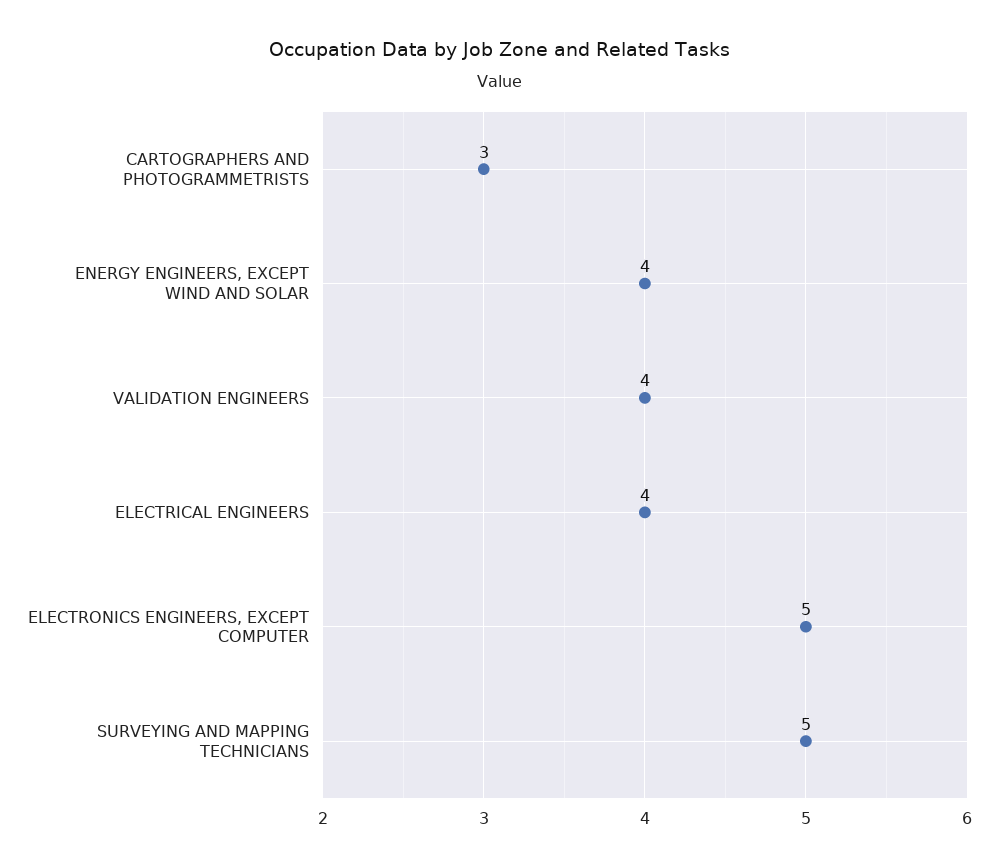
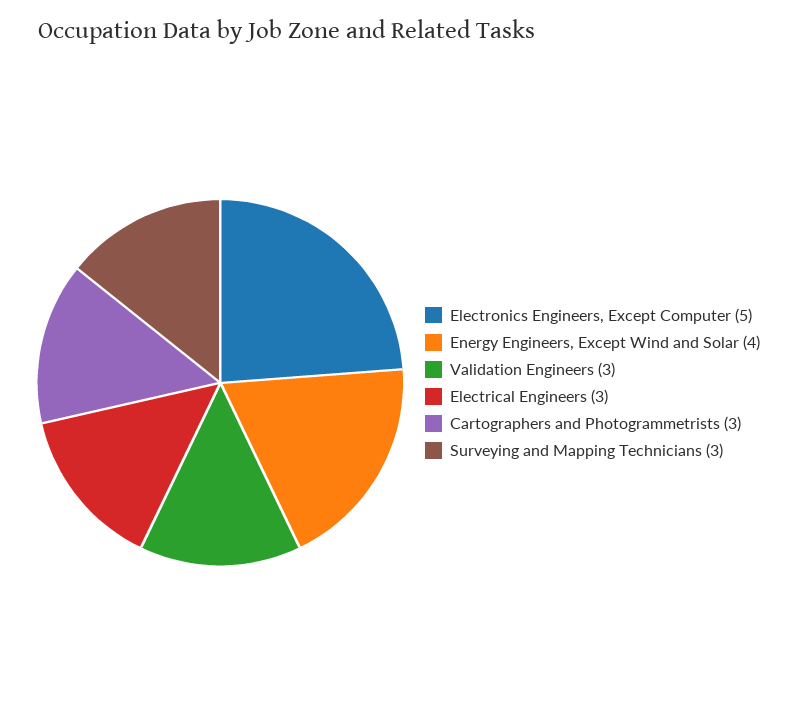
VALIDATION ENGINEERS: 4 -> 3
ELECTRICAL ENGINEERS: 4 -> 3
SURVEYING AND MAPPING TECHNICIANS: 5 -> 3

